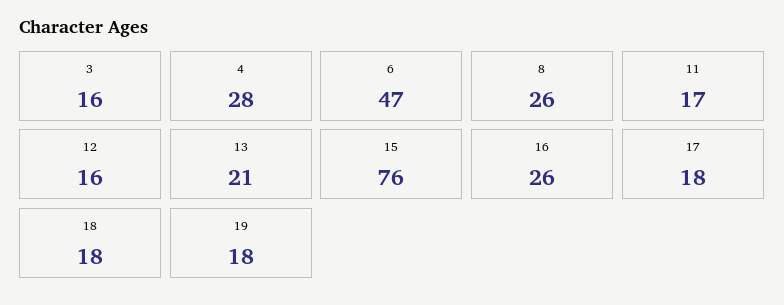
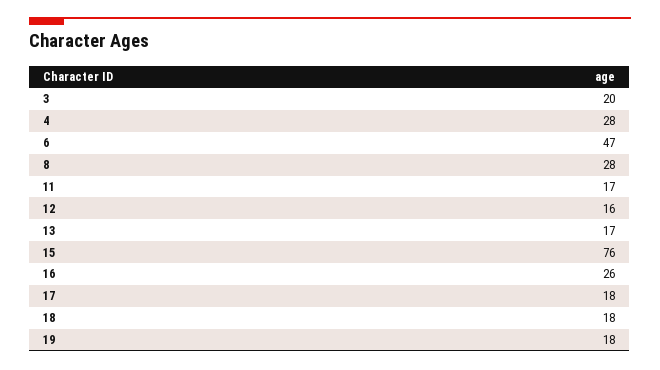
3: 16 -> 20
8: 26 -> 28
13: 21 -> 17

